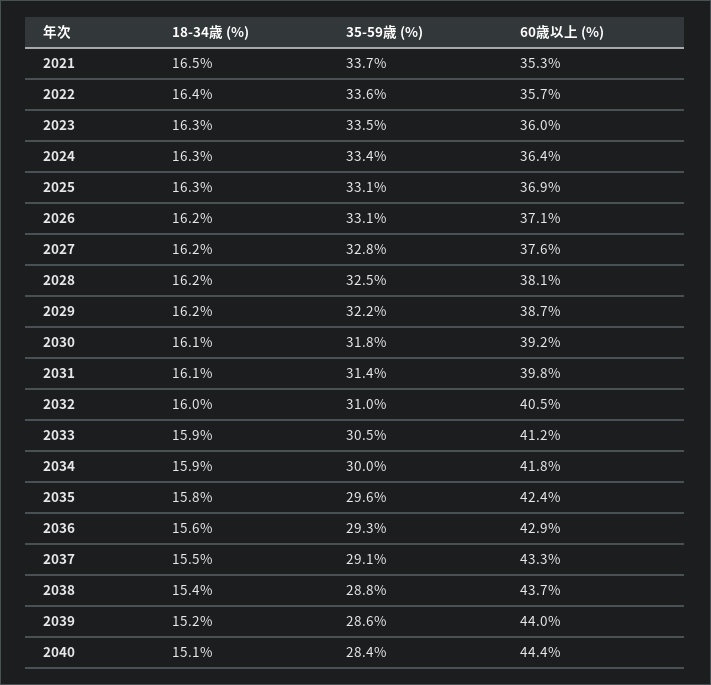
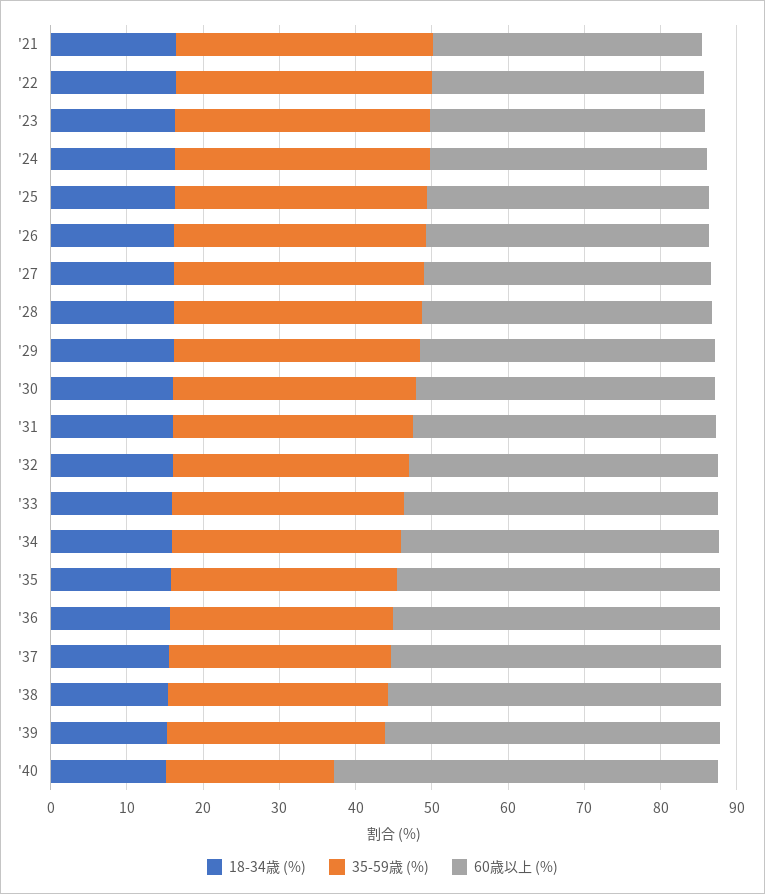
35-59歳 (%), 2040: 28.4 -> 22
60歳以上 (%), 2040: 44.4 -> 50

